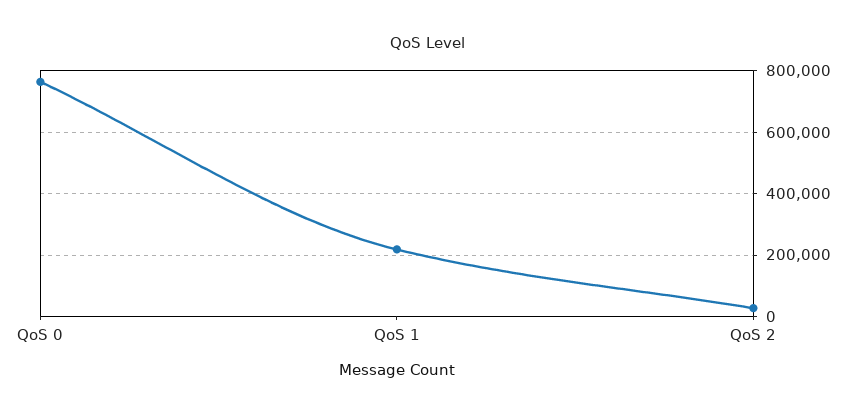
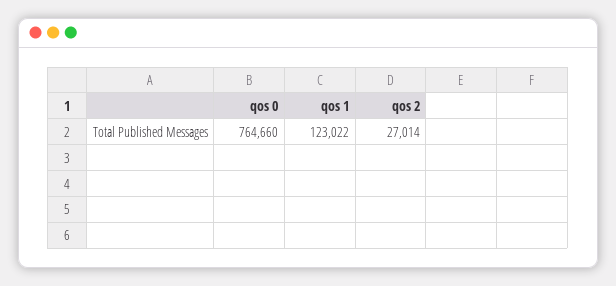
QoS 1: 220000 -> 123022

